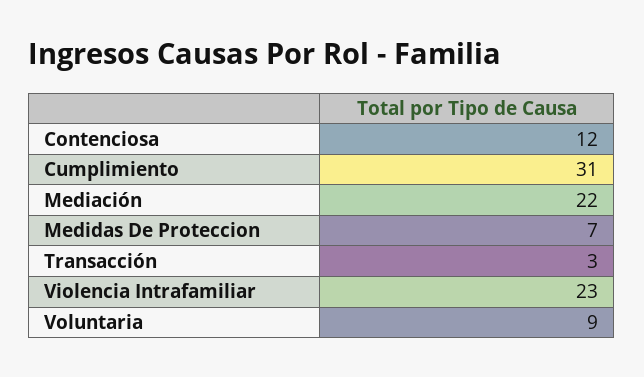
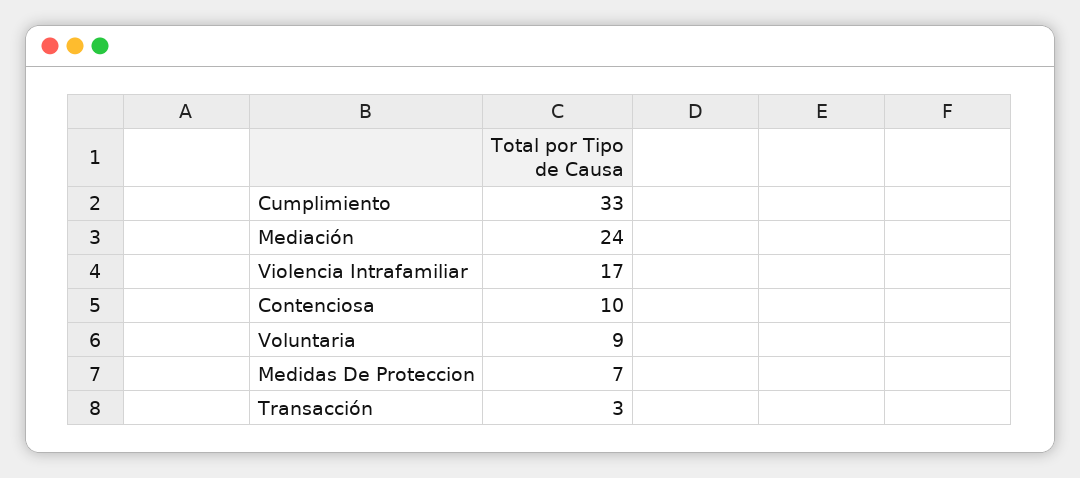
Contenciosa: 12 -> 10
Cumplimiento: 31 -> 33
Mediación: 22 -> 24
Violencia Intrafamiliar: 23 -> 17

